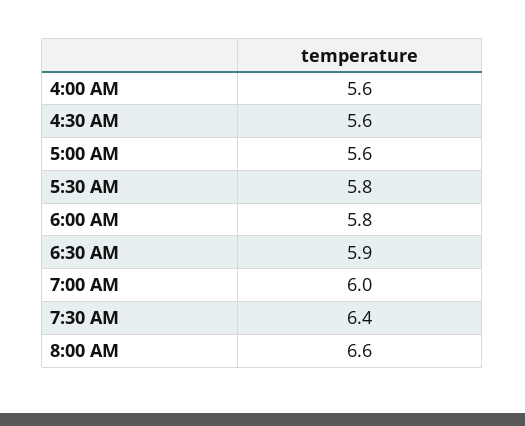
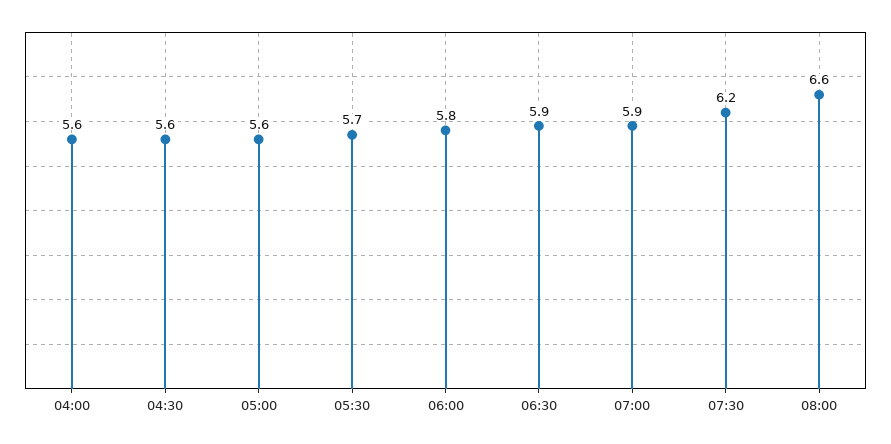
5:30 AM: 5.8 -> 5.7
7:00 AM: 6 -> 5.9
7:30 AM: 6.4 -> 6.2

